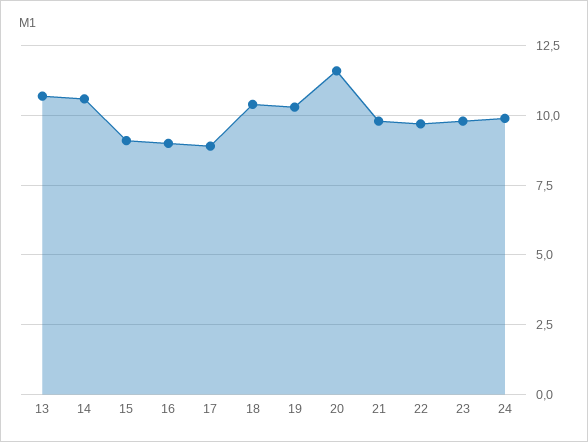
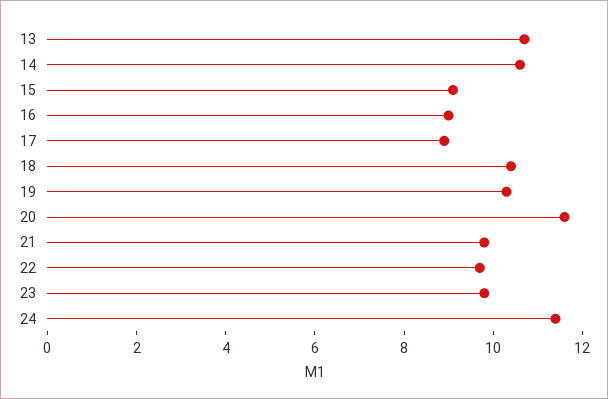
24: 10 -> 11.5

